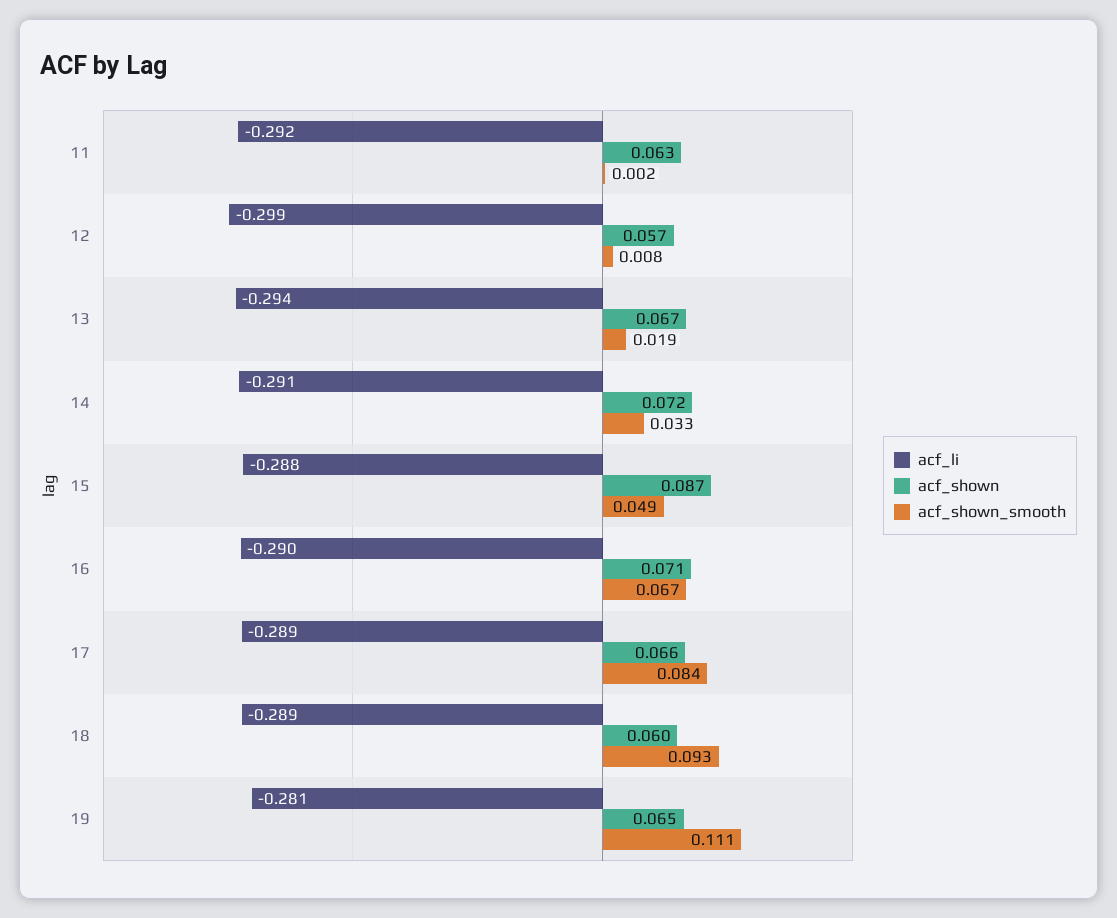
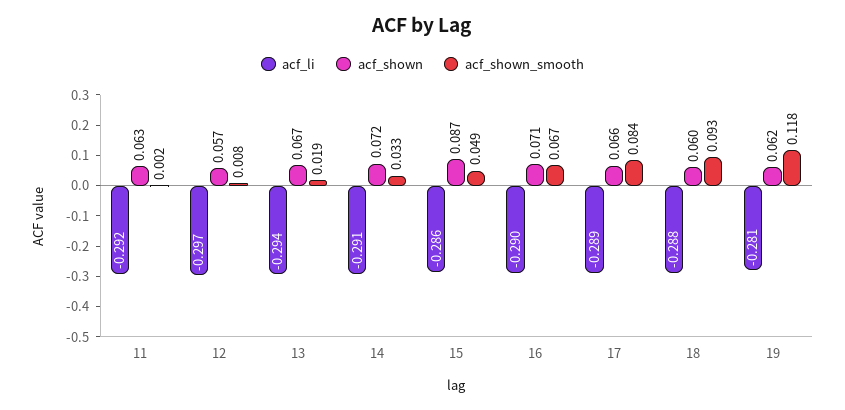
acf_li, 12: -0.299 -> -0.297
acf_li, 15: -0.288 -> -0.286
acf_li, 18: -0.289 -> -0.288
acf_shown, 19: 0.065 -> 0.062
acf_shown_smooth, 19: 0.111 -> 0.118

